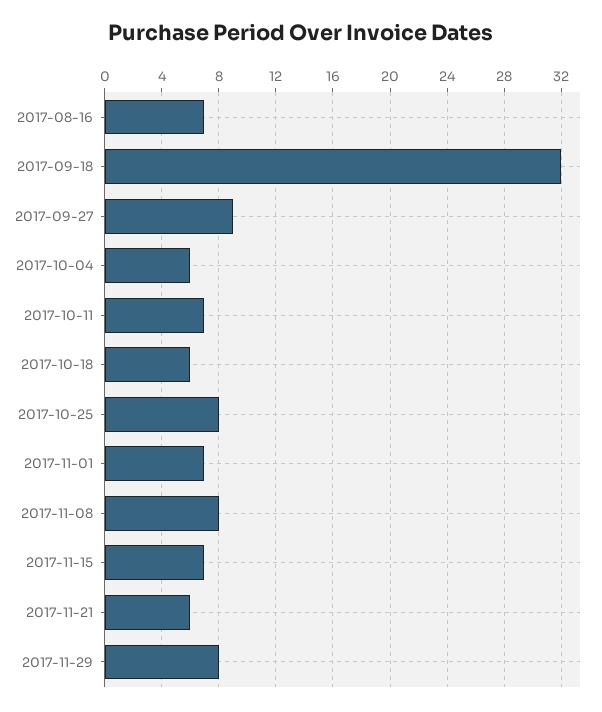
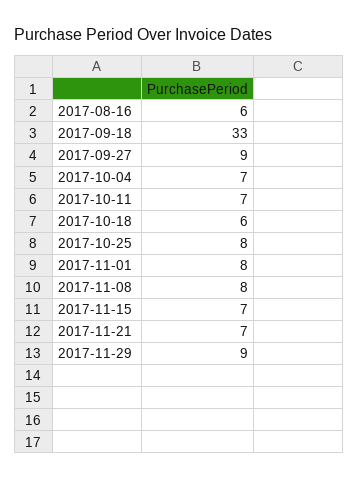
2017-08-16: 7 -> 6
2017-09-18: 32 -> 33
2017-10-04: 6 -> 7
2017-11-01: 7 -> 8
2017-11-21: 6 -> 7
2017-11-29: 8 -> 9

